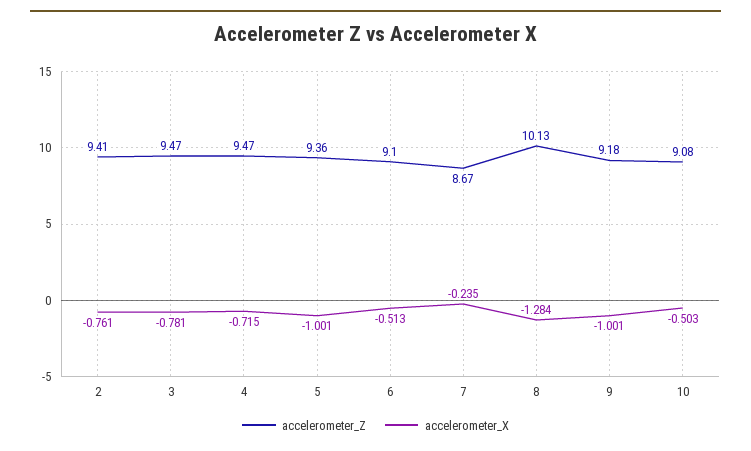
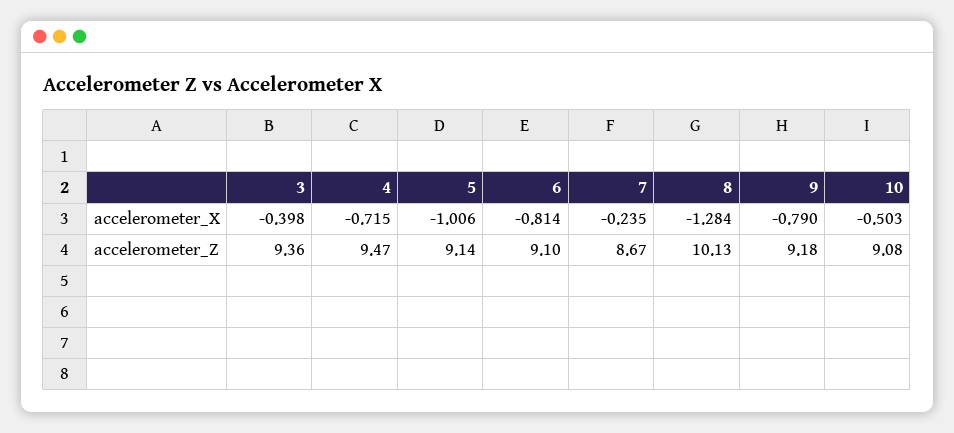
accelerometer_Z, 2: 9.41 -> none
accelerometer_X, 2: -0.761 -> none
accelerometer_Z, 3: 9.47 -> 9.36
accelerometer_X, 3: -0.781 -> -0.398
accelerometer_Z, 5: 9.36 -> 9.14
accelerometer_X, 5: -1.001 -> -1.006
accelerometer_X, 6: -0.513 -> -0.814
accelerometer_X, 9: -1.001 -> -0.79

